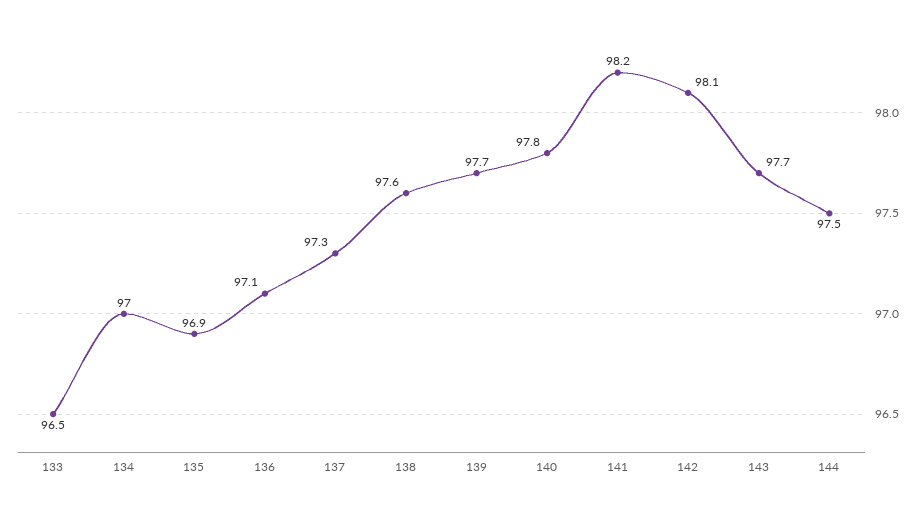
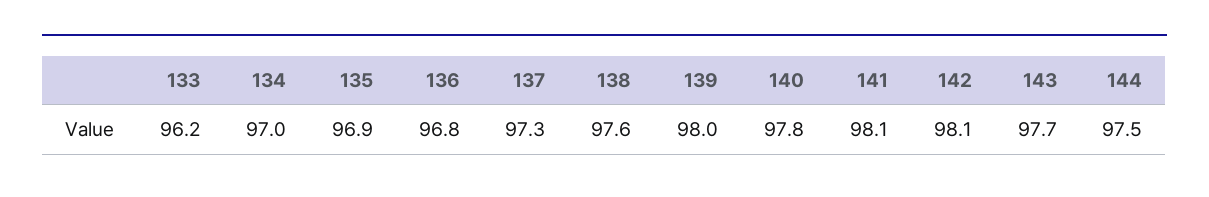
133: 96.5 -> 96.2
136: 97.1 -> 96.8
139: 97.7 -> 98
141: 98.2 -> 98.1

